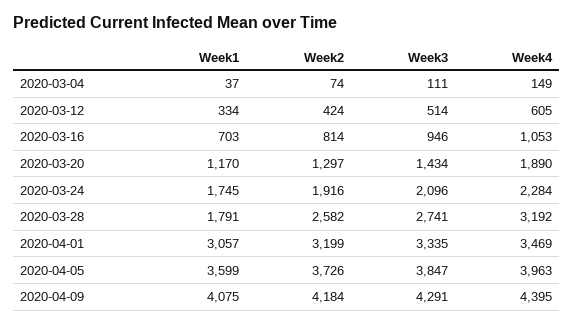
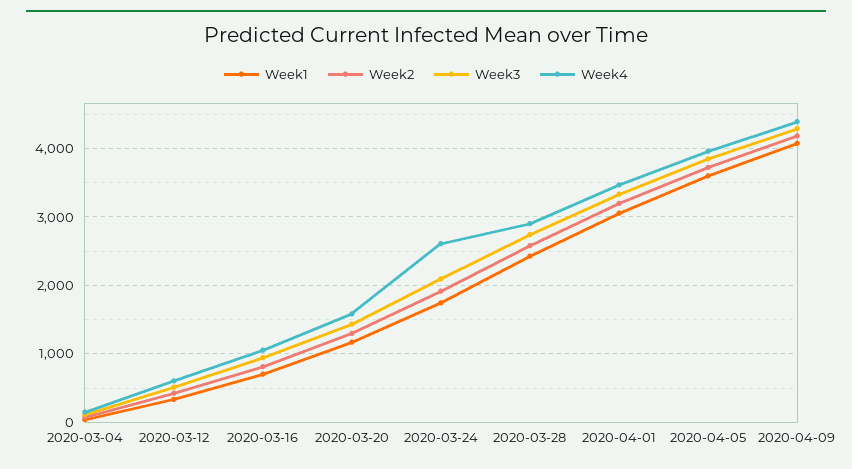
Week4, 2020-03-20: 1890 -> 1600
Week4, 2020-03-24: 2284 -> 2600
Week1, 2020-03-28: 1791 -> 2400
Week4, 2020-03-28: 3192 -> 2900

